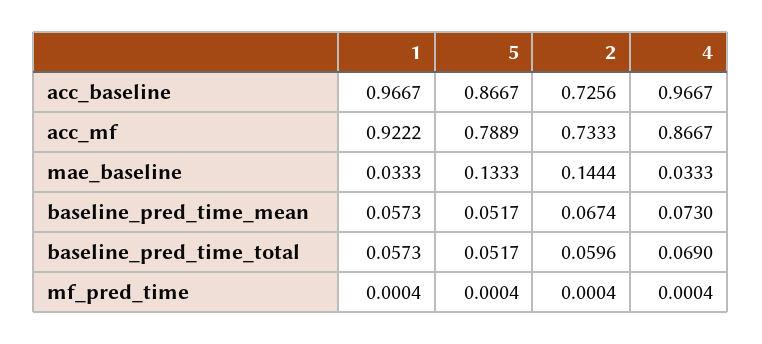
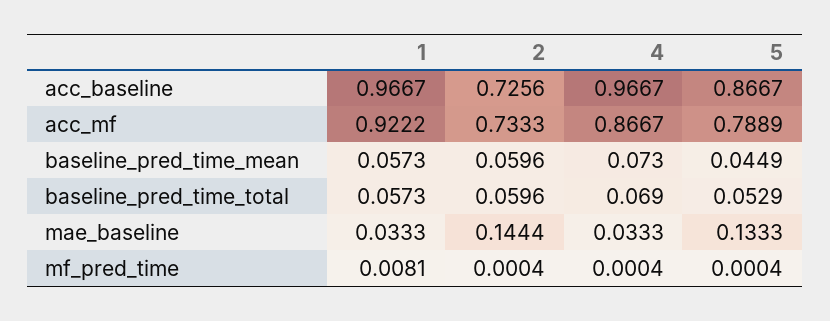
5, baseline_pred_time_mean: 0.0517 -> 0.0449
2, baseline_pred_time_mean: 0.0674 -> 0.0596
5, baseline_pred_time_total: 0.0517 -> 0.0529
1, mf_pred_time: 0.0004 -> 0.0081

